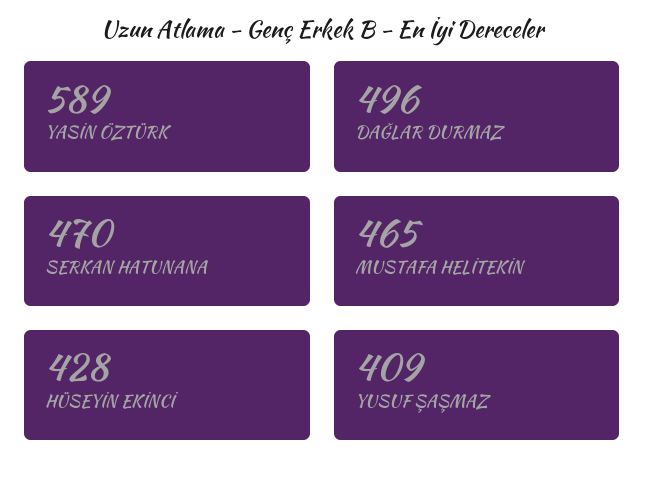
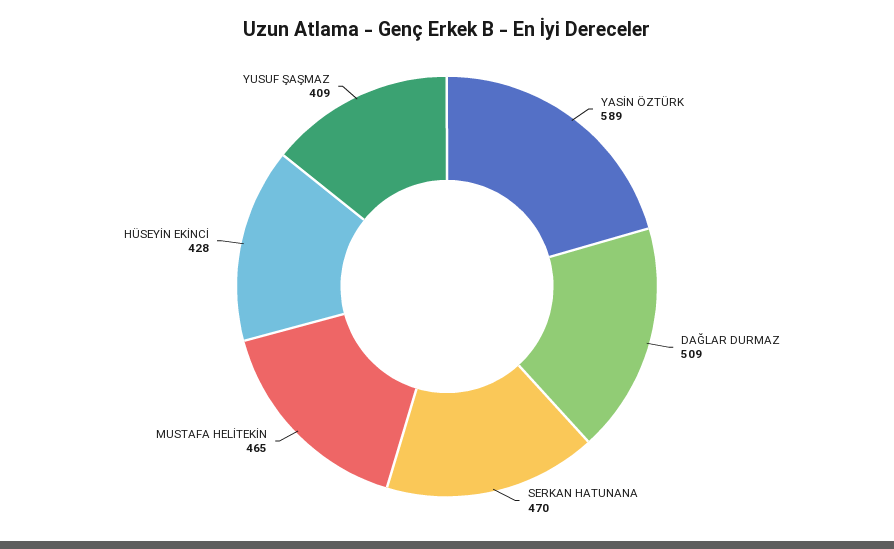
DAĞLAR DURMAZ: 496 -> 509

